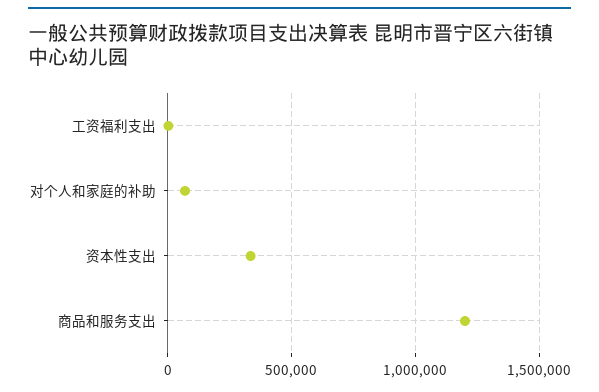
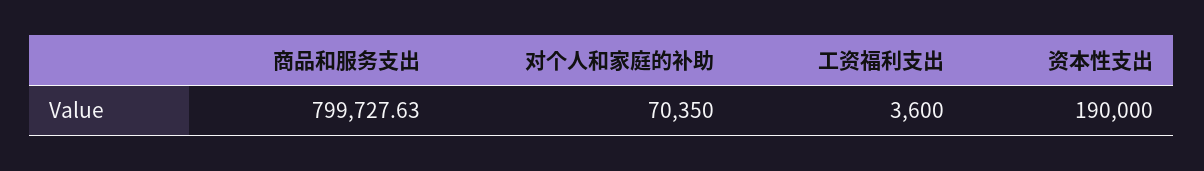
资本性支出: 350000 -> 190000
商品和服务支出: 1200000 -> 799727.63

